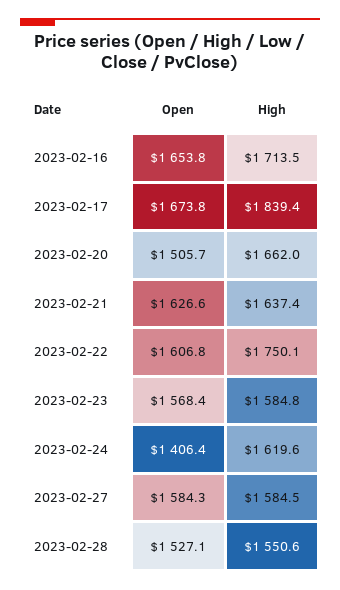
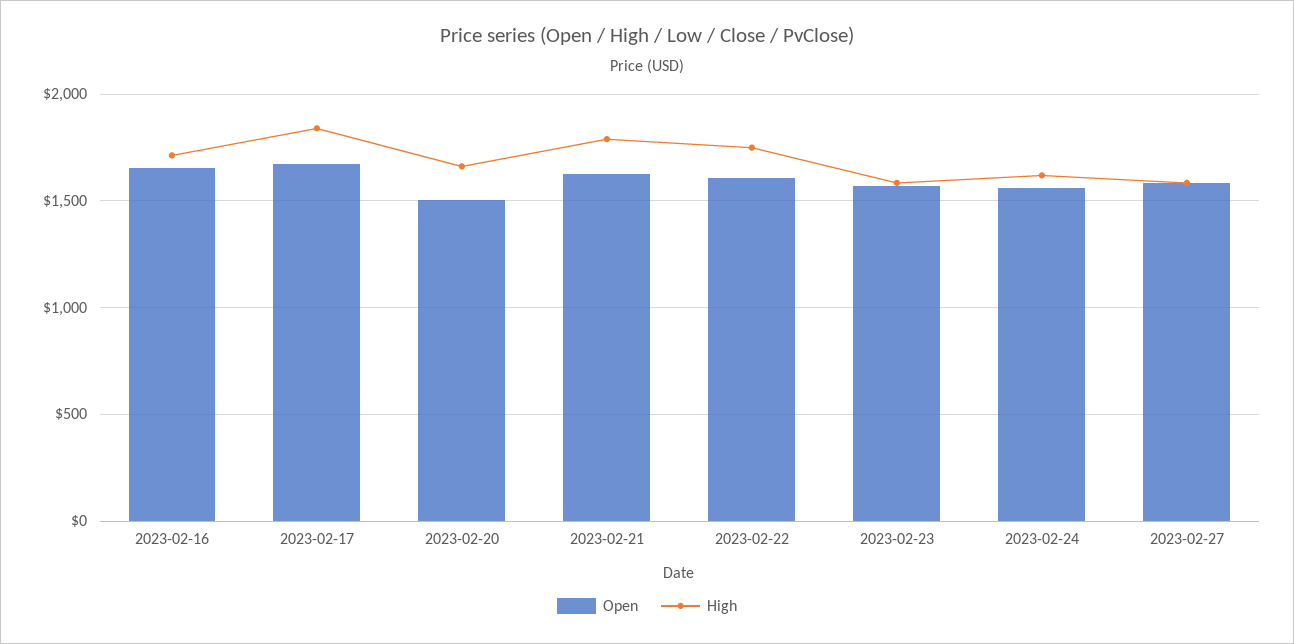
High, 2023-02-21: 1637.4 -> 1800
Open, 2023-02-24: 1406.4 -> 1550
Open, 2023-02-28: 1527.1 -> none
High, 2023-02-28: 1550.6 -> none

